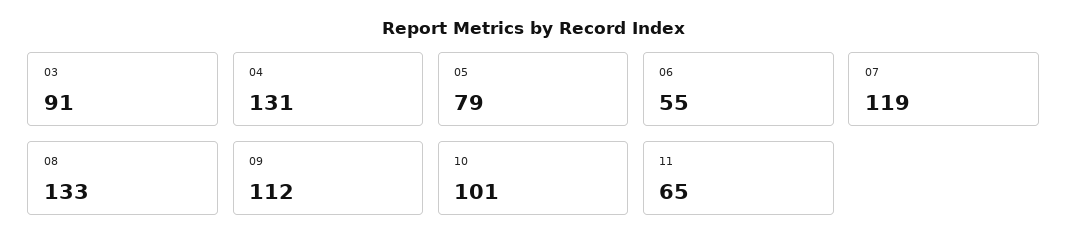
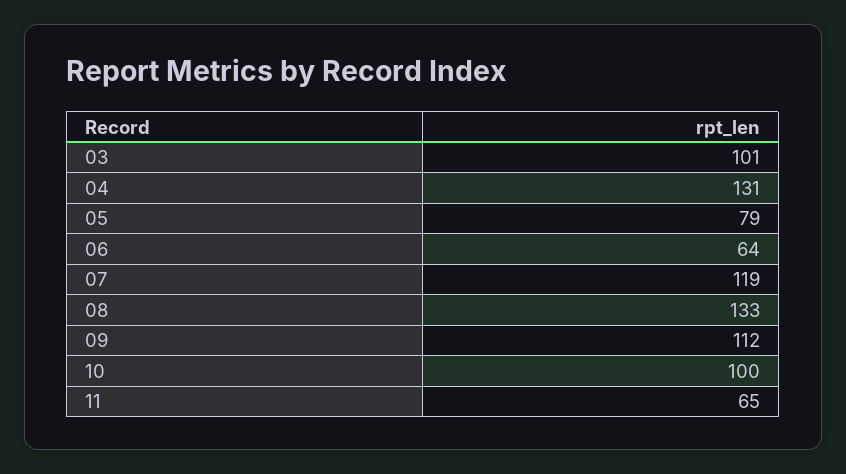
03: 91 -> 101
06: 55 -> 64
10: 101 -> 100

